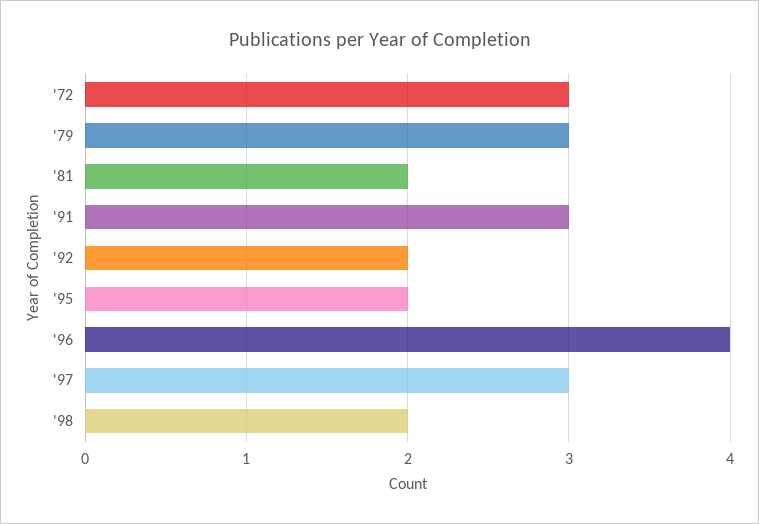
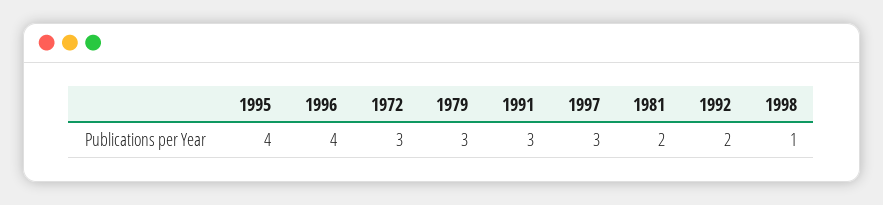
'95: 2 -> 4
'98: 2 -> 1

